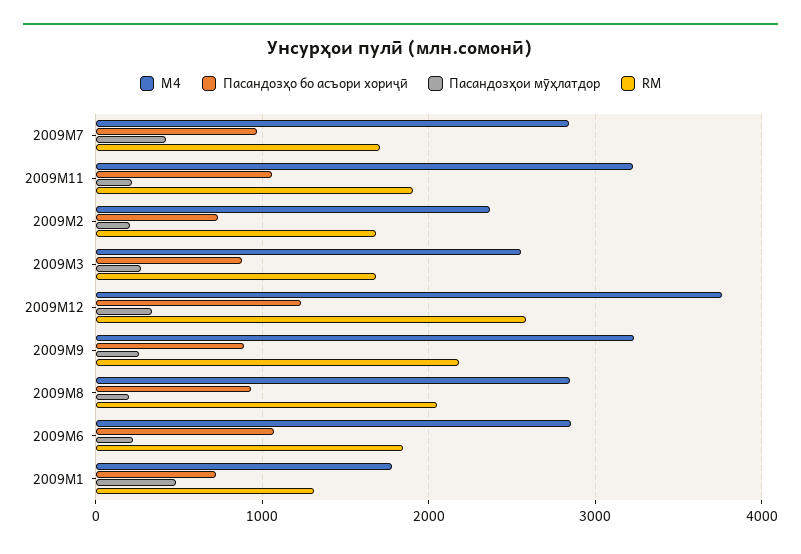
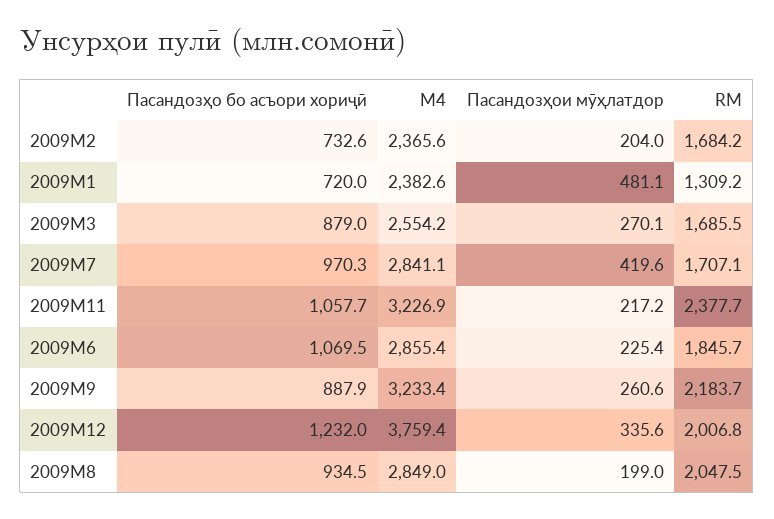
RM, 2009M11: 1900 -> 2377.7
RM, 2009M12: 2600 -> 2006.8
М4, 2009M1: 1800 -> 2382.6

